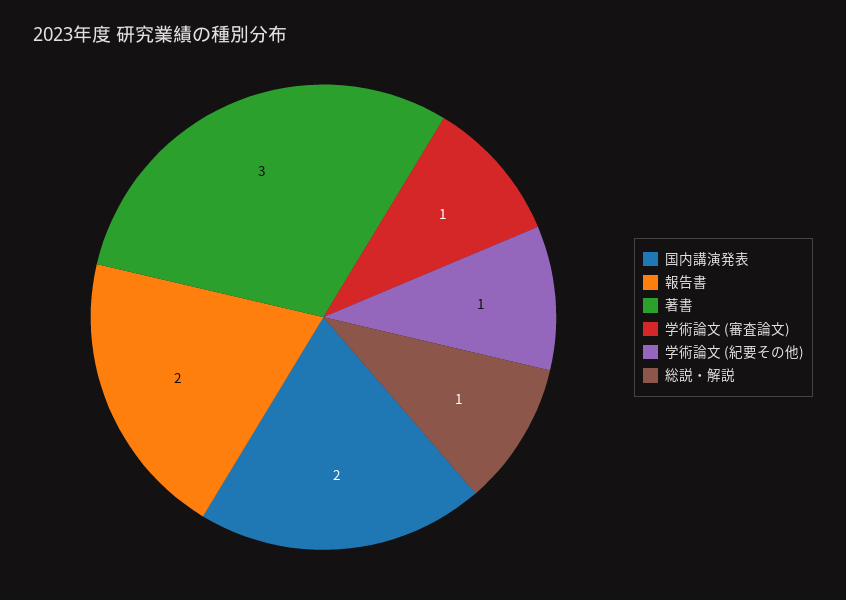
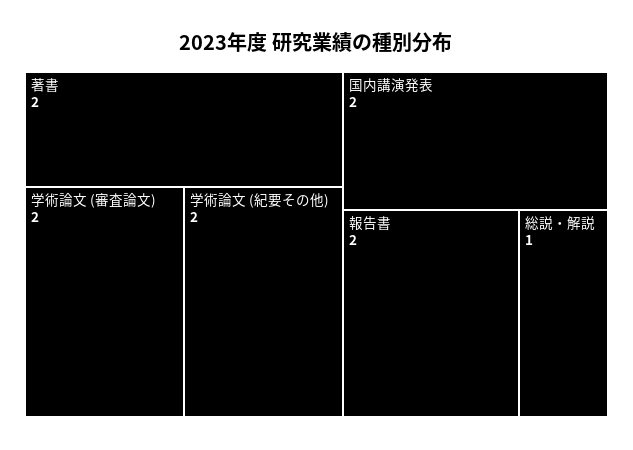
著書: 3 -> 2
学術論文 (審査論文): 1 -> 2
学術論文 (紀要その他): 1 -> 2

